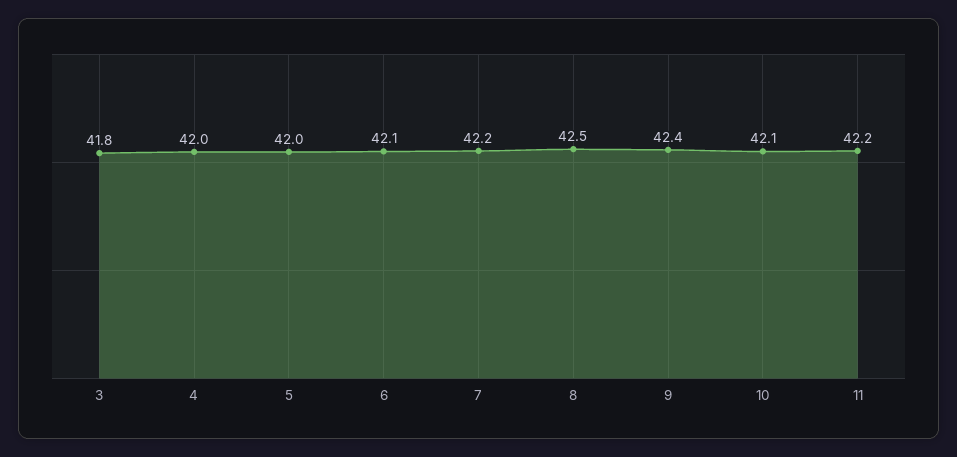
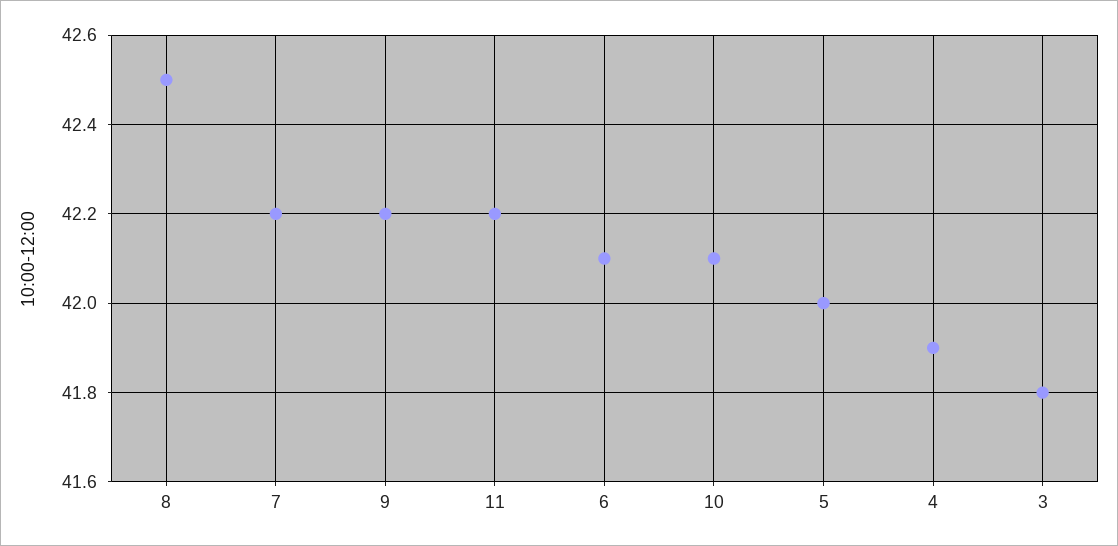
4: 42 -> 41.9
9: 42.4 -> 42.2

